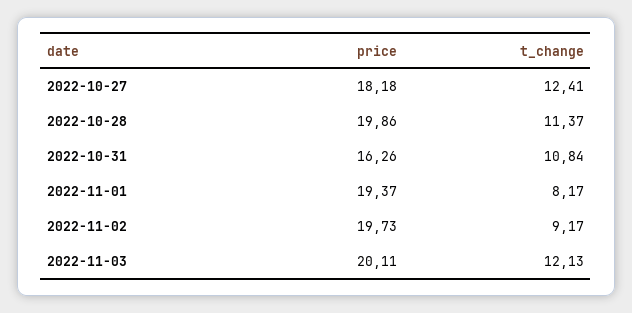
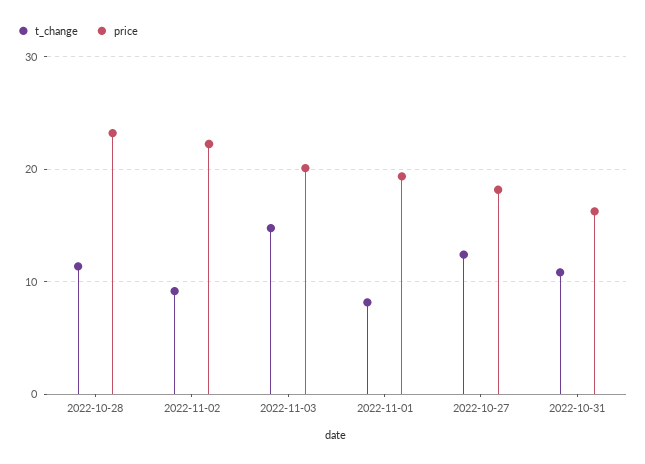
price, 2022-10-28: 19.86 -> 23
price, 2022-11-02: 19.73 -> 22
t_change, 2022-11-03: 12.13 -> 15

